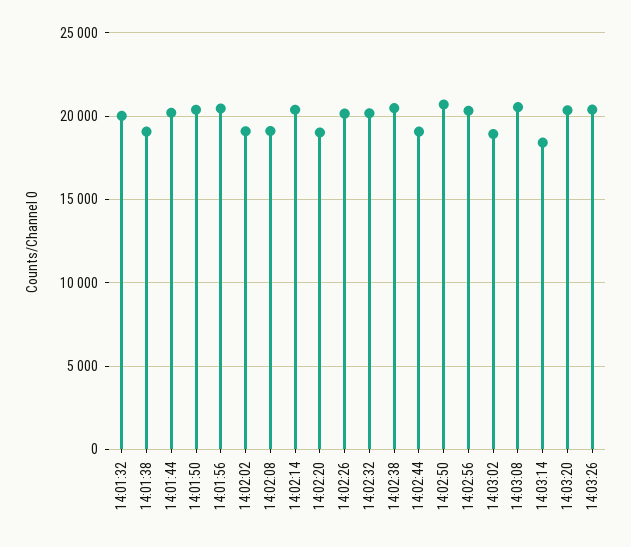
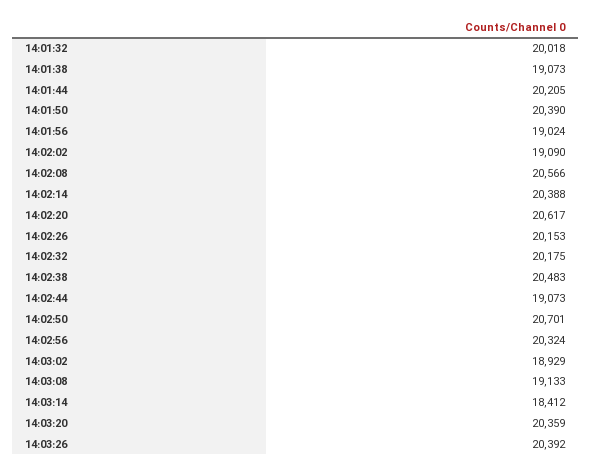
14:01:56: 20500 -> 19024
14:02:08: 19000 -> 20566
14:02:20: 19000 -> 20617
14:03:08: 20500 -> 19133

